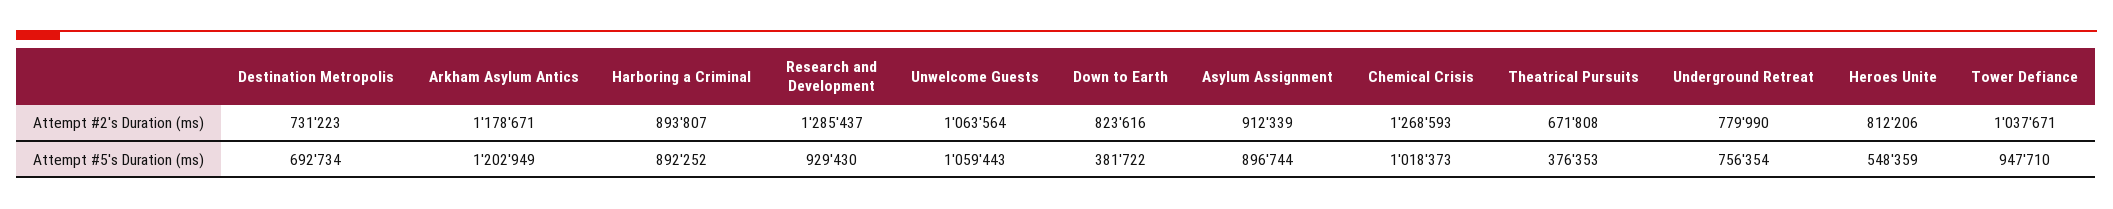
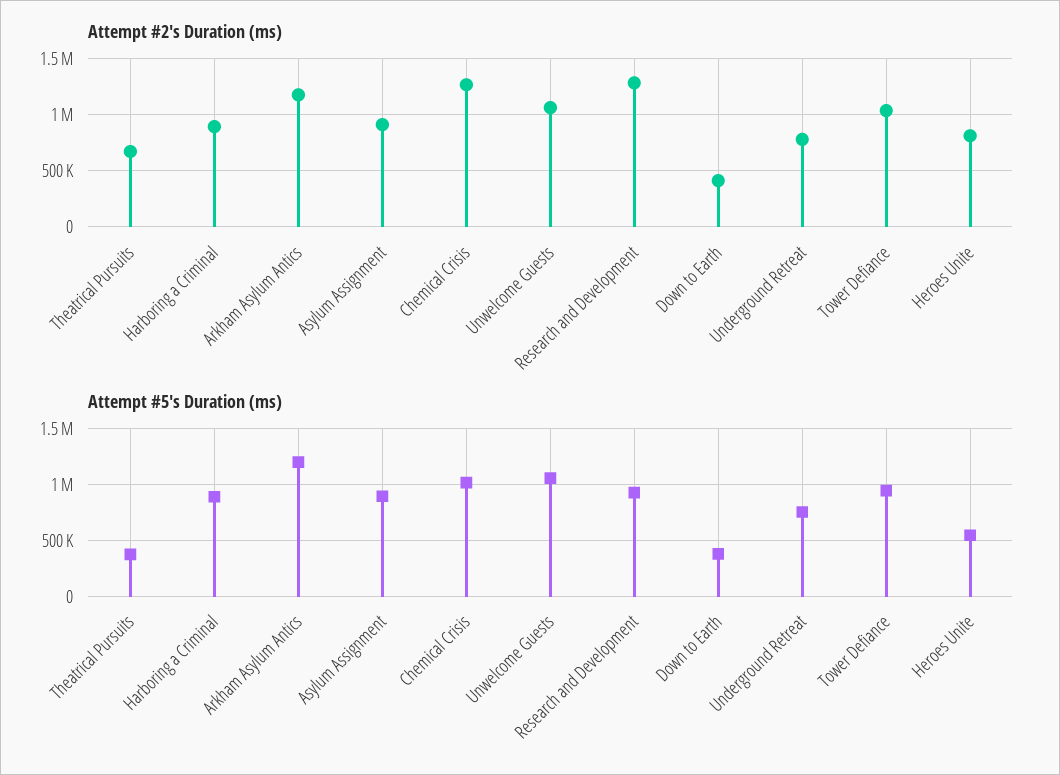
Attempt #2's Duration (ms), Destination Metropolis: 731223 -> none
Attempt #2's Duration (ms), Down to Earth: 823616 -> 400000
Attempt #5's Duration (ms), Destination Metropolis: 692734 -> none

